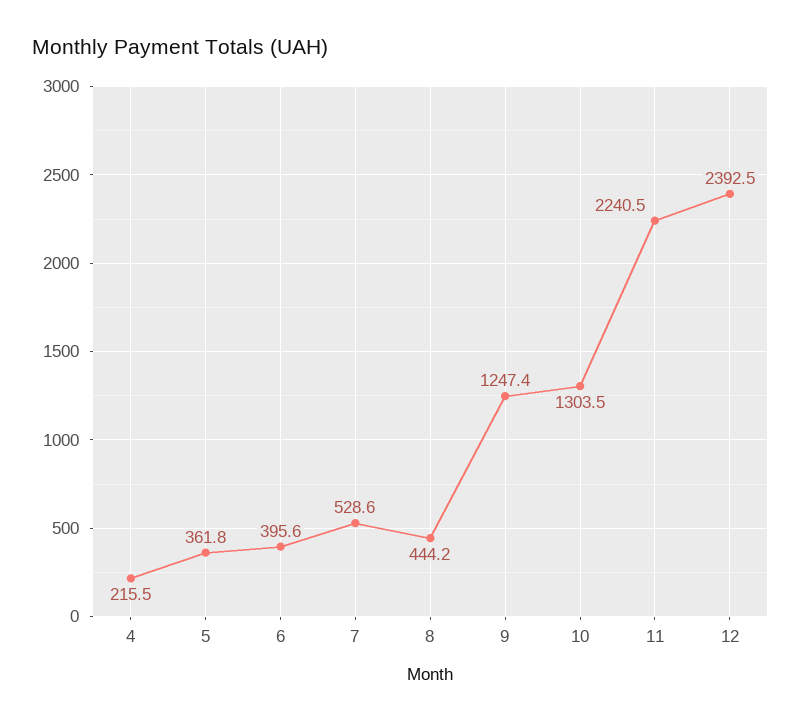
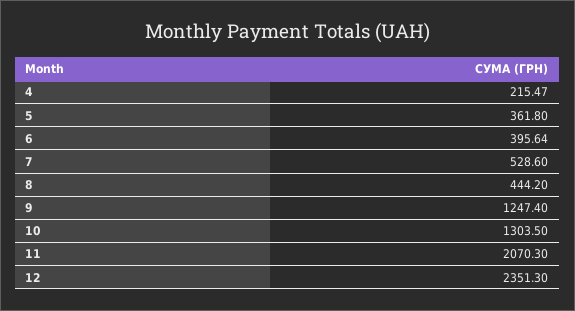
11: 2240.5 -> 2070.3
12: 2392.5 -> 2351.3

